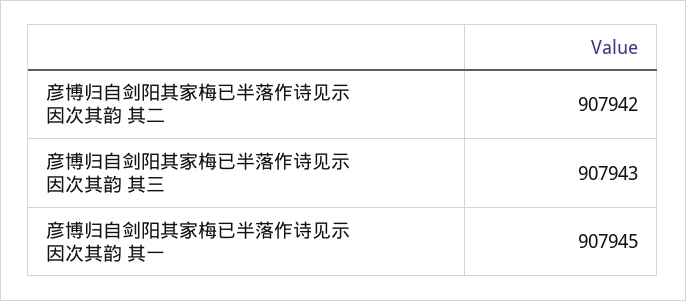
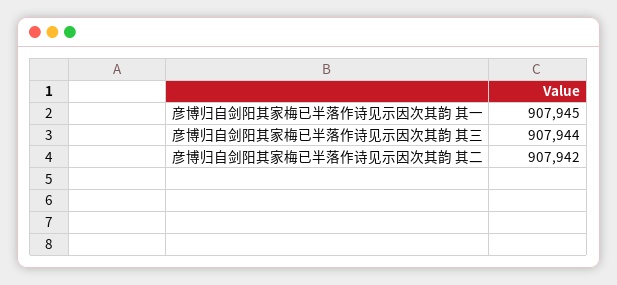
彦博归自剑阳其家梅已半落作诗见示因次其韵 其三: 907943 -> 907944

